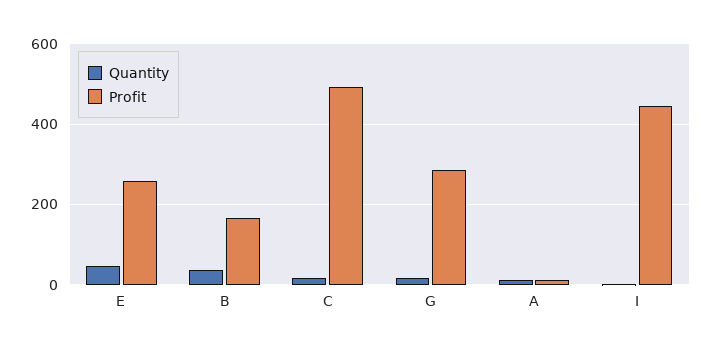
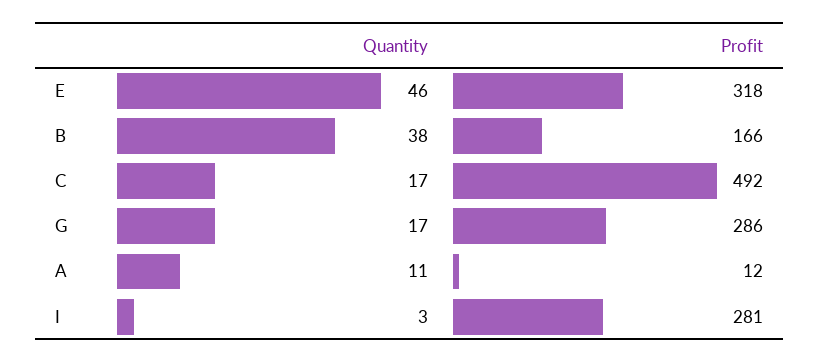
Profit, E: 260 -> 318
Profit, I: 440 -> 281

